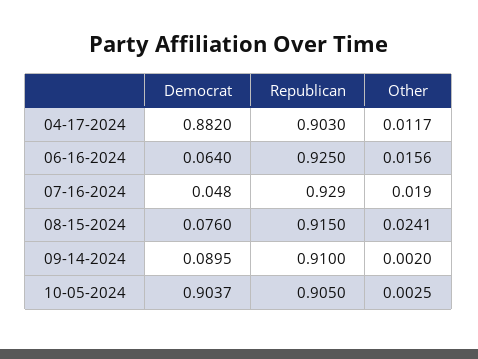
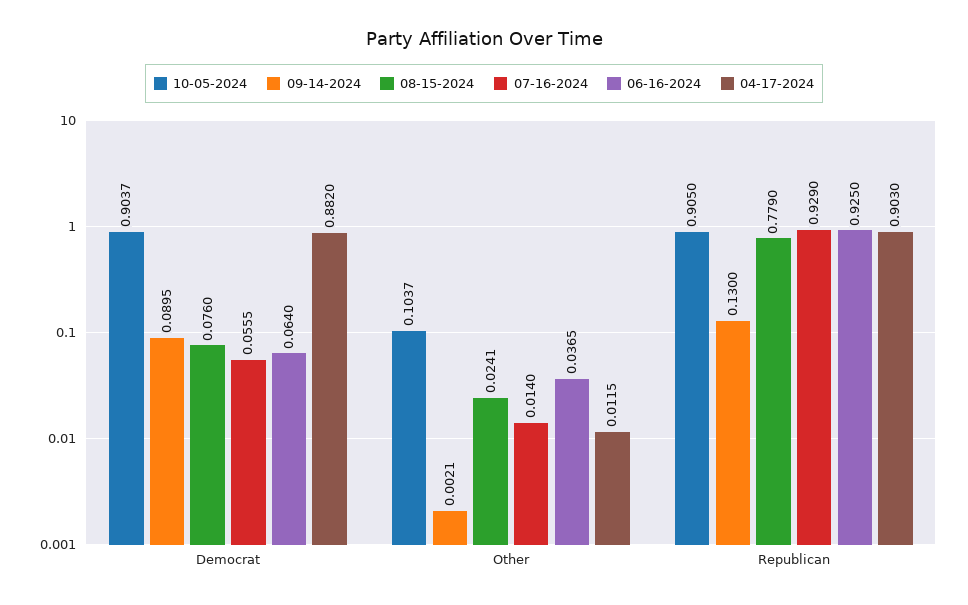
04-17-2024, Other: 0.0117 -> 0.0115
06-16-2024, Other: 0.0156 -> 0.0365
07-16-2024, Democrat: 0.048 -> 0.0555
07-16-2024, Other: 0.019 -> 0.014
08-15-2024, Republican: 0.915 -> 0.779
09-14-2024, Republican: 0.91 -> 0.13
09-14-2024, Other: 0.002 -> 0.0021
10-05-2024, Other: 0.0025 -> 0.1037

